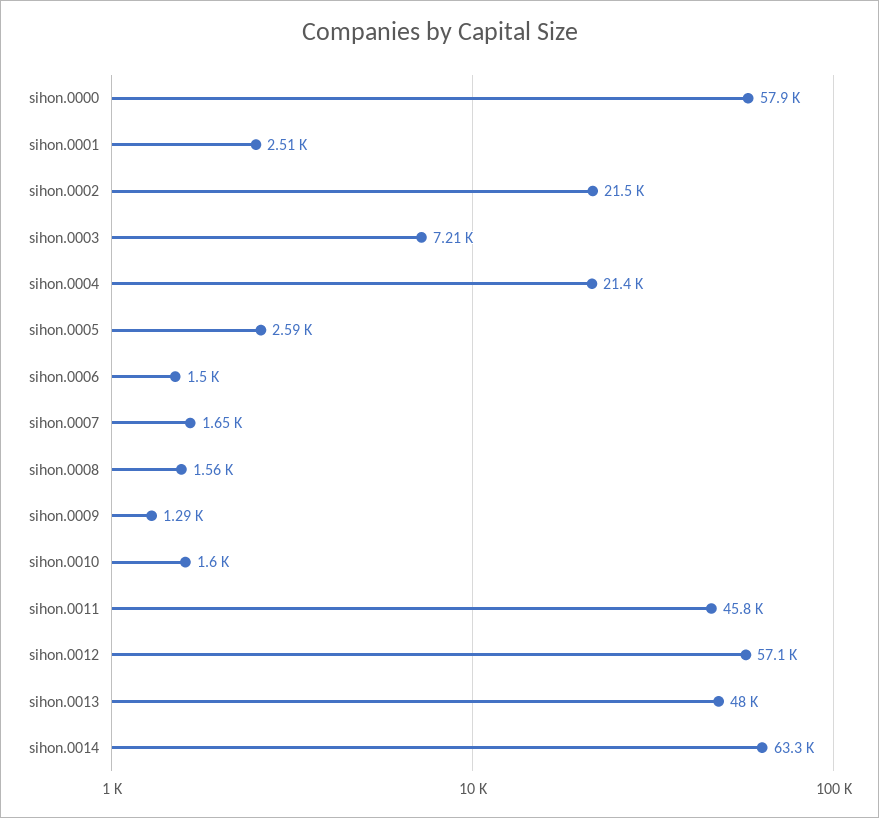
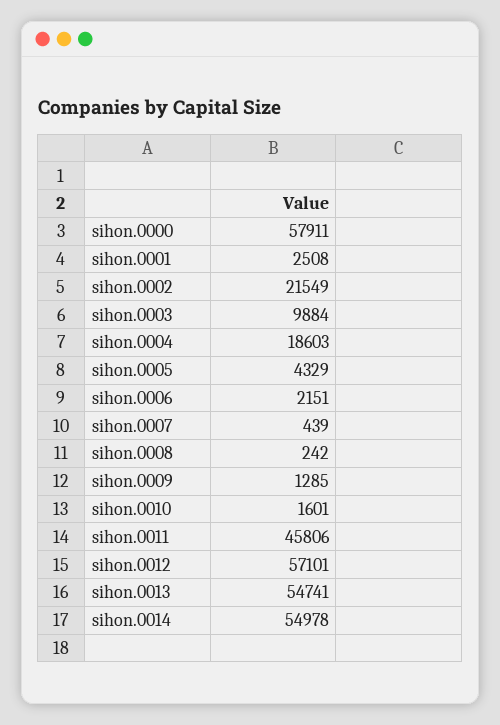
sihon.0003: 7210 -> 9884
sihon.0004: 21400 -> 18603
sihon.0005: 2590 -> 4329
sihon.0006: 1500 -> 2151
sihon.0007: 1650 -> 439
sihon.0008: 1560 -> 242
sihon.0013: 48000 -> 54741
sihon.0014: 63300 -> 54978

